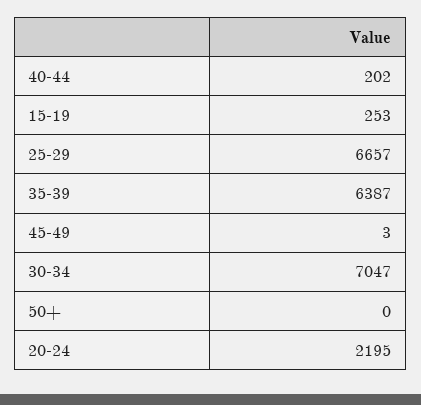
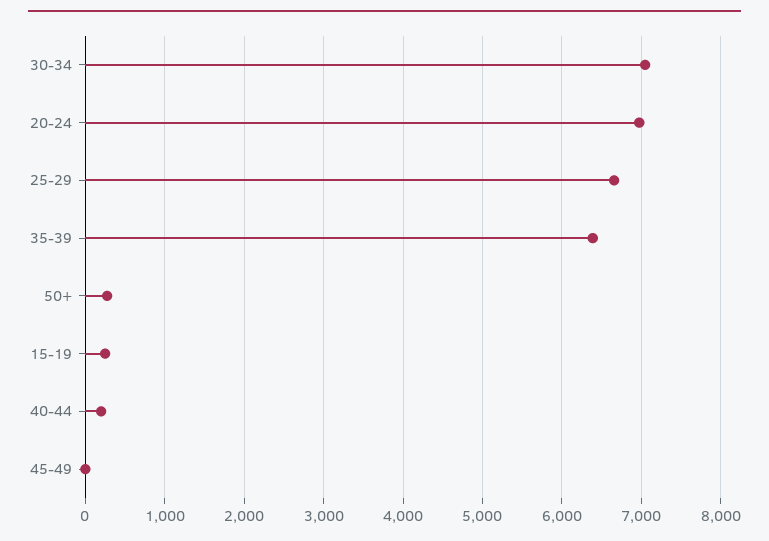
50+: 0 -> 300
20-24: 2195 -> 7000

